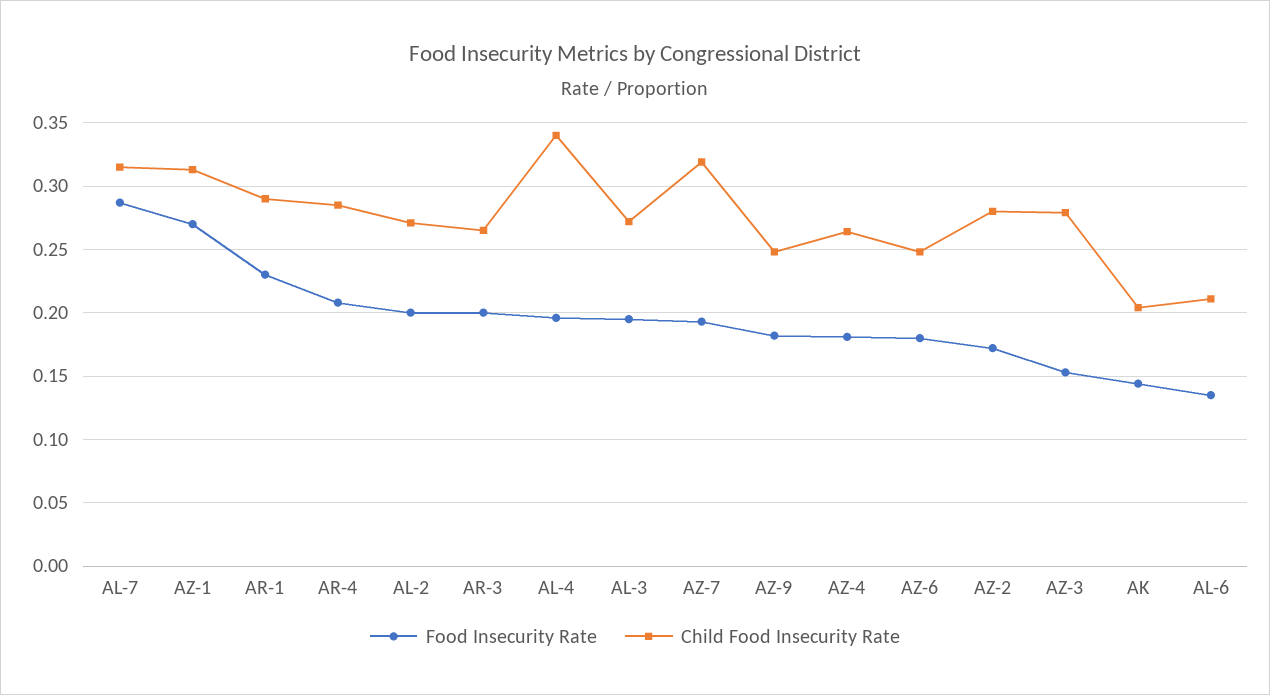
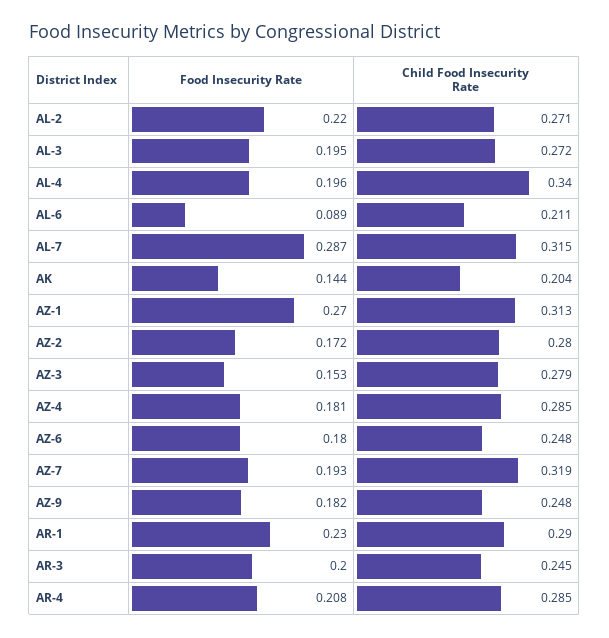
Food Insecurity Rate, AL-2: 0.2 -> 0.22
Child Food Insecurity Rate, AR-3: 0.265 -> 0.245
Child Food Insecurity Rate, AZ-4: 0.265 -> 0.285
Food Insecurity Rate, AL-6: 0.135 -> 0.089

